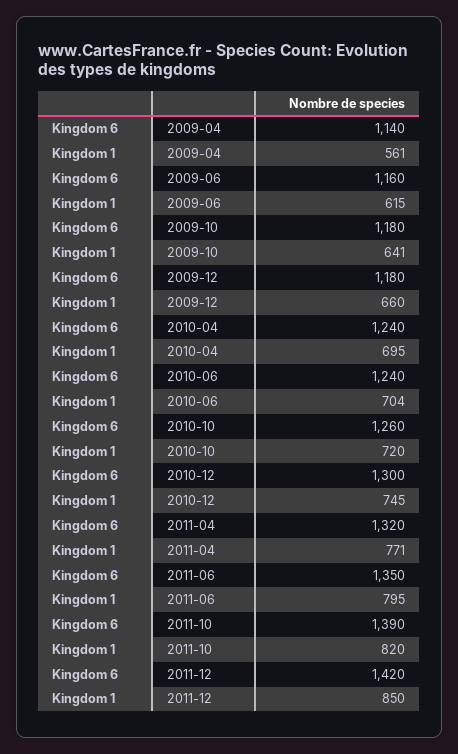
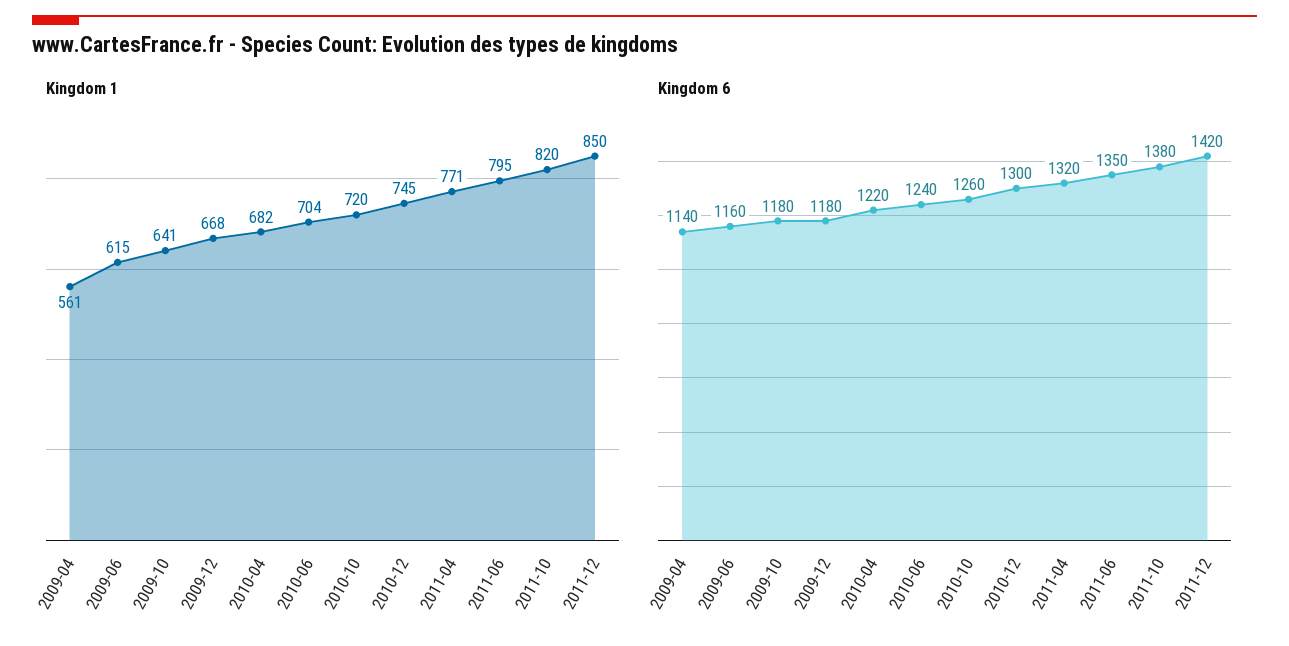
Kingdom 1, 2009-12: 660 -> 668
Kingdom 6, 2010-04: 1240 -> 1220
Kingdom 1, 2010-04: 695 -> 682
Kingdom 6, 2011-10: 1390 -> 1380

